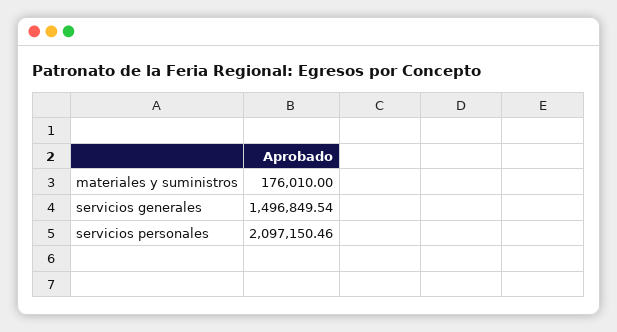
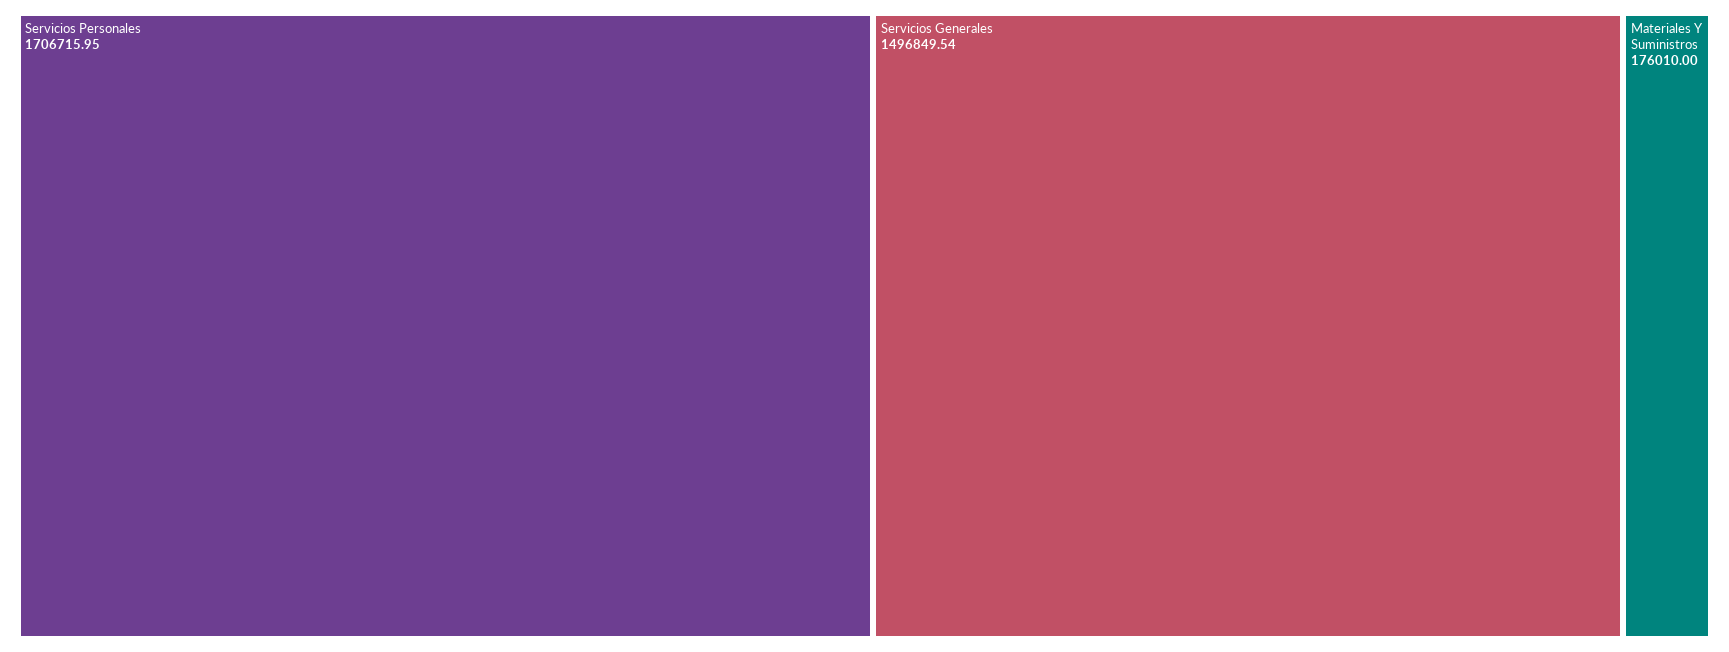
servicios personales: 2097150.46 -> 1706715.95

